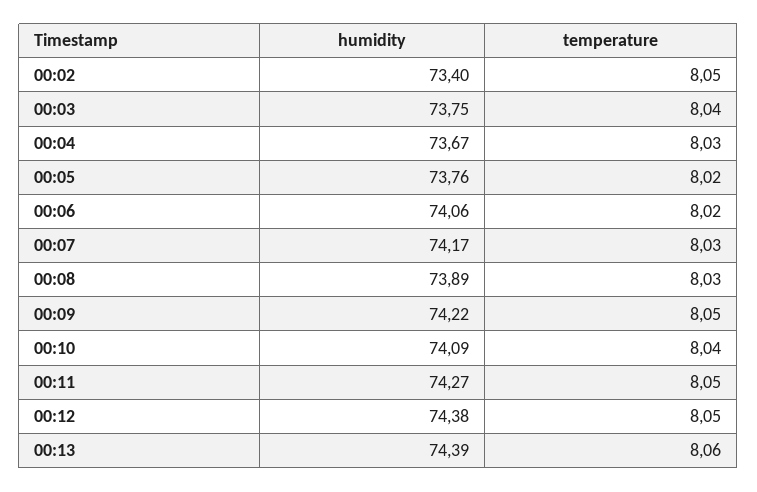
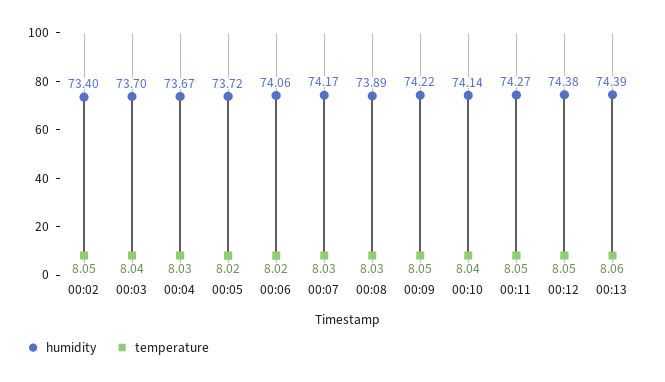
humidity, 00:03: 73.75 -> 73.7
humidity, 00:05: 73.76 -> 73.72
humidity, 00:10: 74.09 -> 74.14

